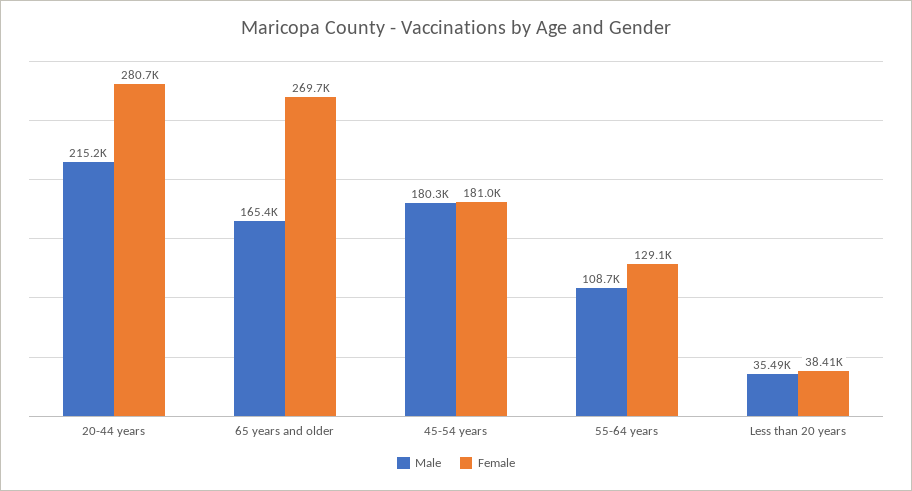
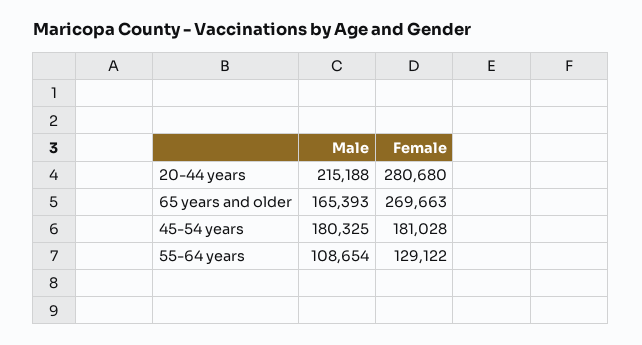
Male, Less than 20 years: 35490 -> none
Female, Less than 20 years: 38410 -> none

